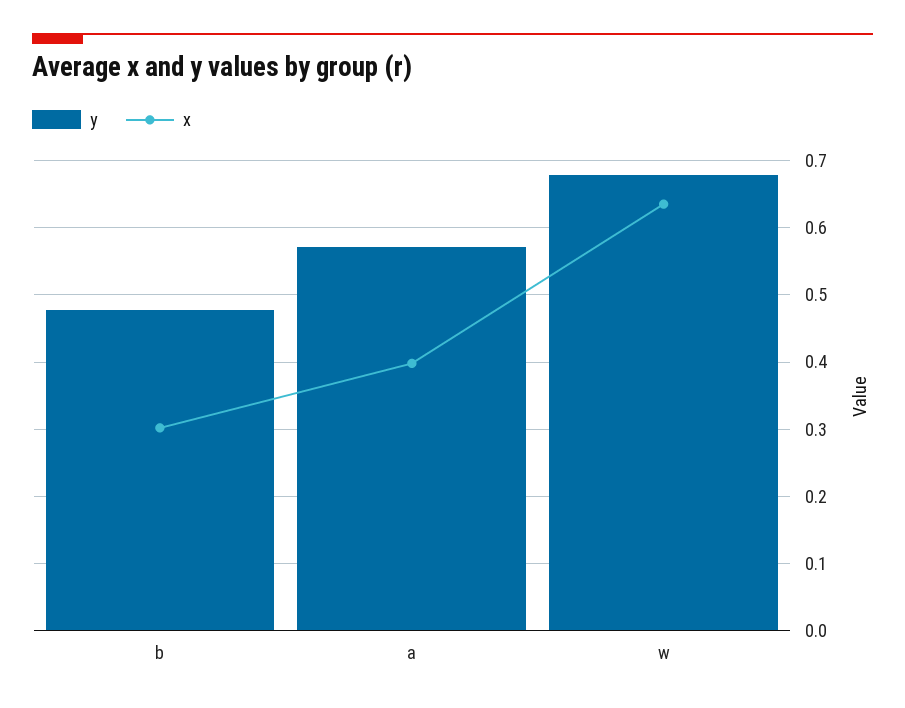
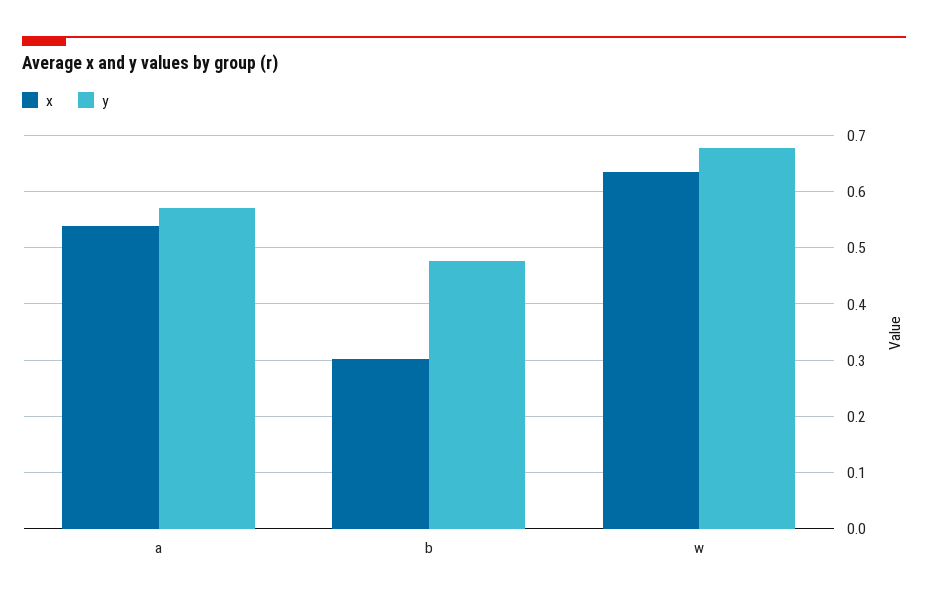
x, a: 0.4 -> 0.54

